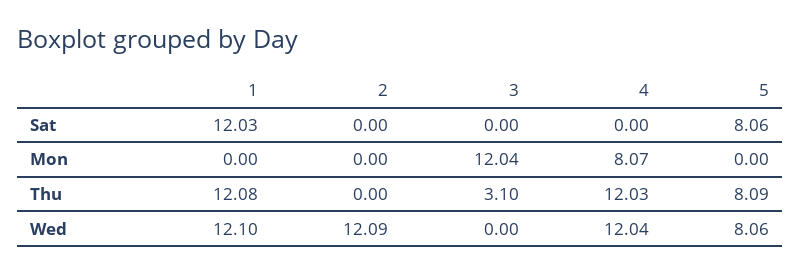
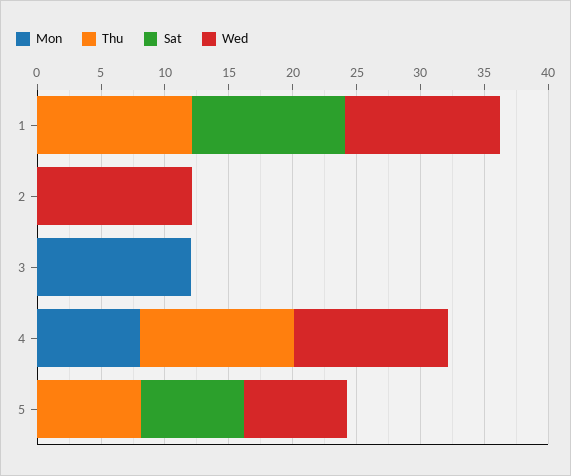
Thu, 3: 3.1 -> 0

